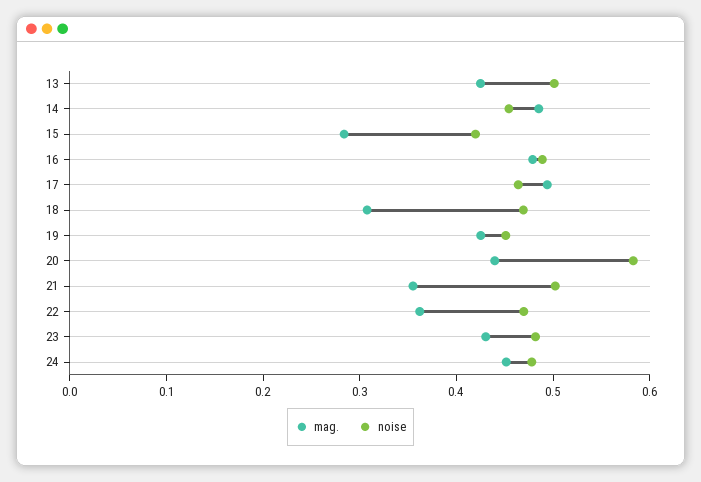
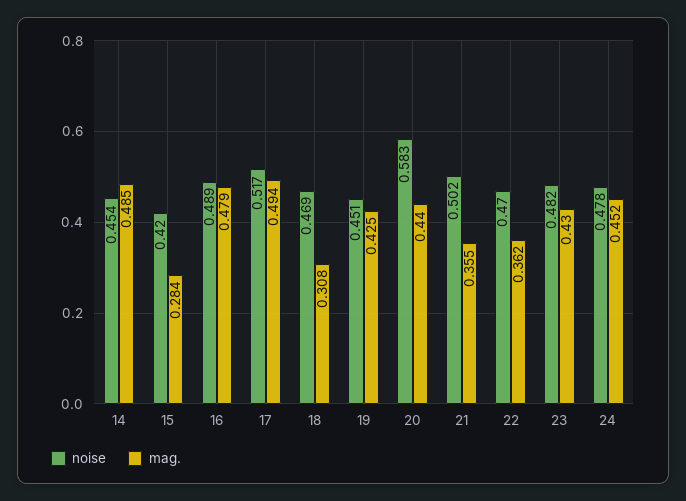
mag., 13: 0.42 -> none
noise, 13: 0.5 -> none
noise, 17: 0.46 -> 0.517

